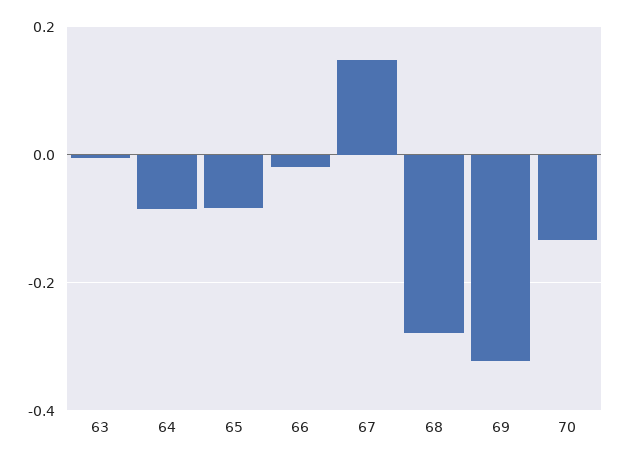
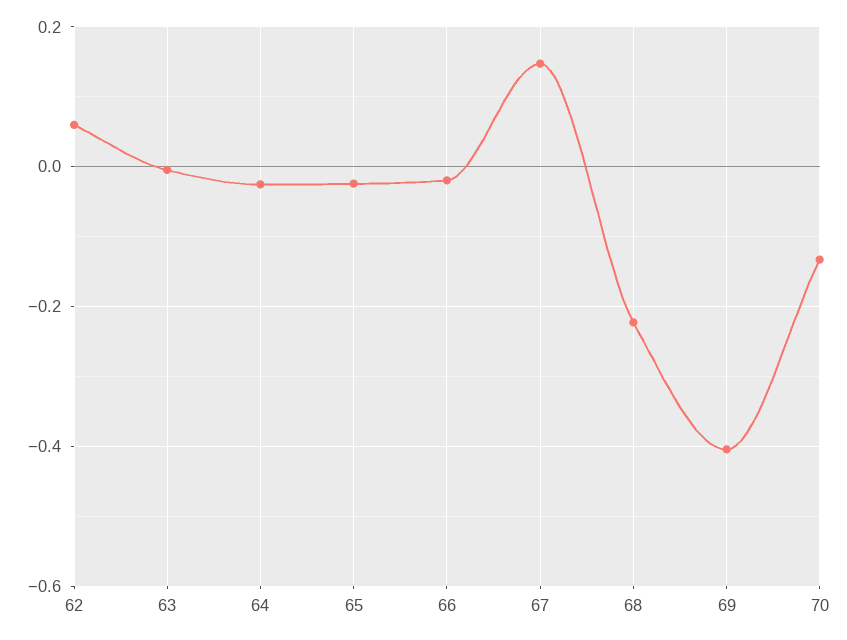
64: -0.08 -> -0.02
65: -0.08 -> -0.02
68: -0.28 -> -0.22
69: -0.32 -> -0.4
62: none -> 0.06

